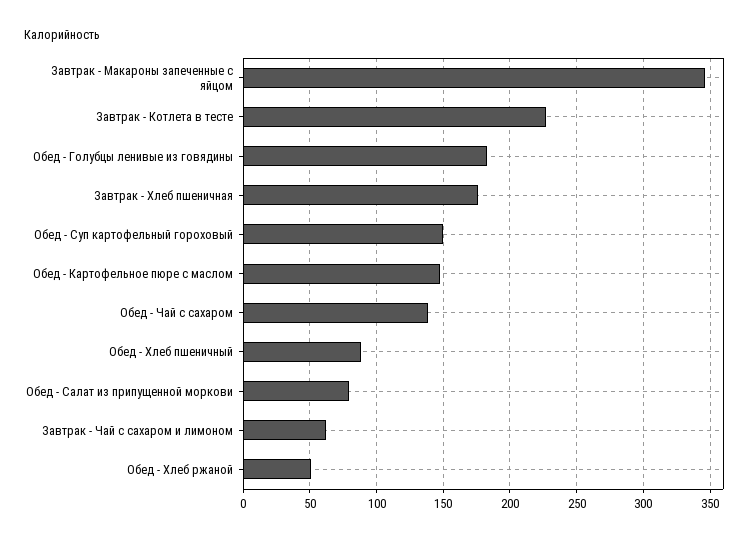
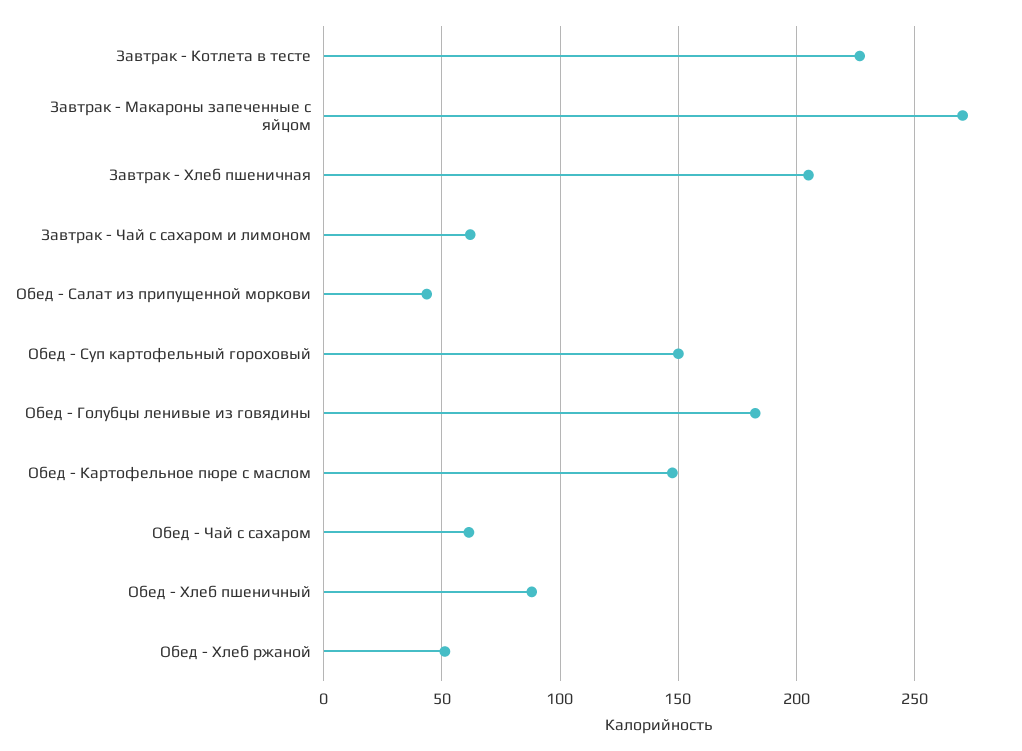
Завтрак - Макароны запеченные с яйцом: 345 -> 270
Завтрак - Хлеб пшеничная: 175 -> 205
Обед - Чай с сахаром: 140 -> 60
Обед - Салат из припущенной моркови: 80 -> 45

